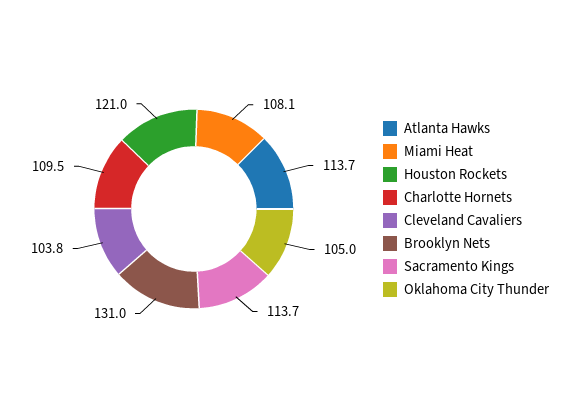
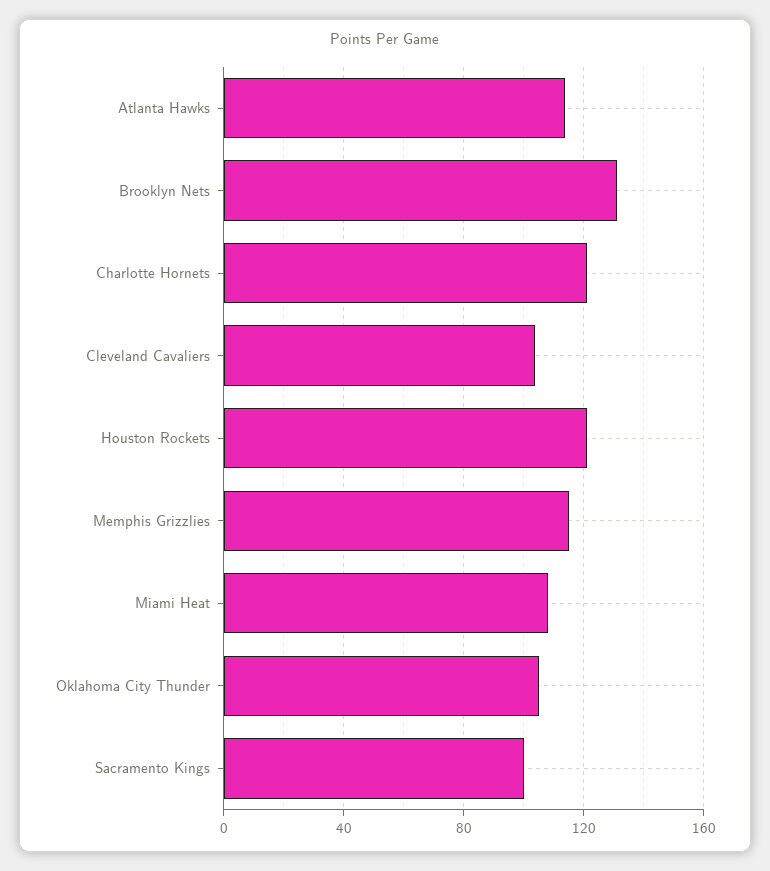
Charlotte Hornets: 109.5 -> 120
Sacramento Kings: 113.7 -> 100
Memphis Grizzlies: none -> 115

